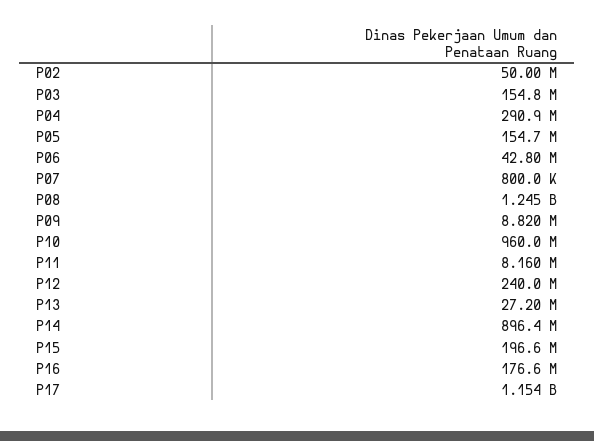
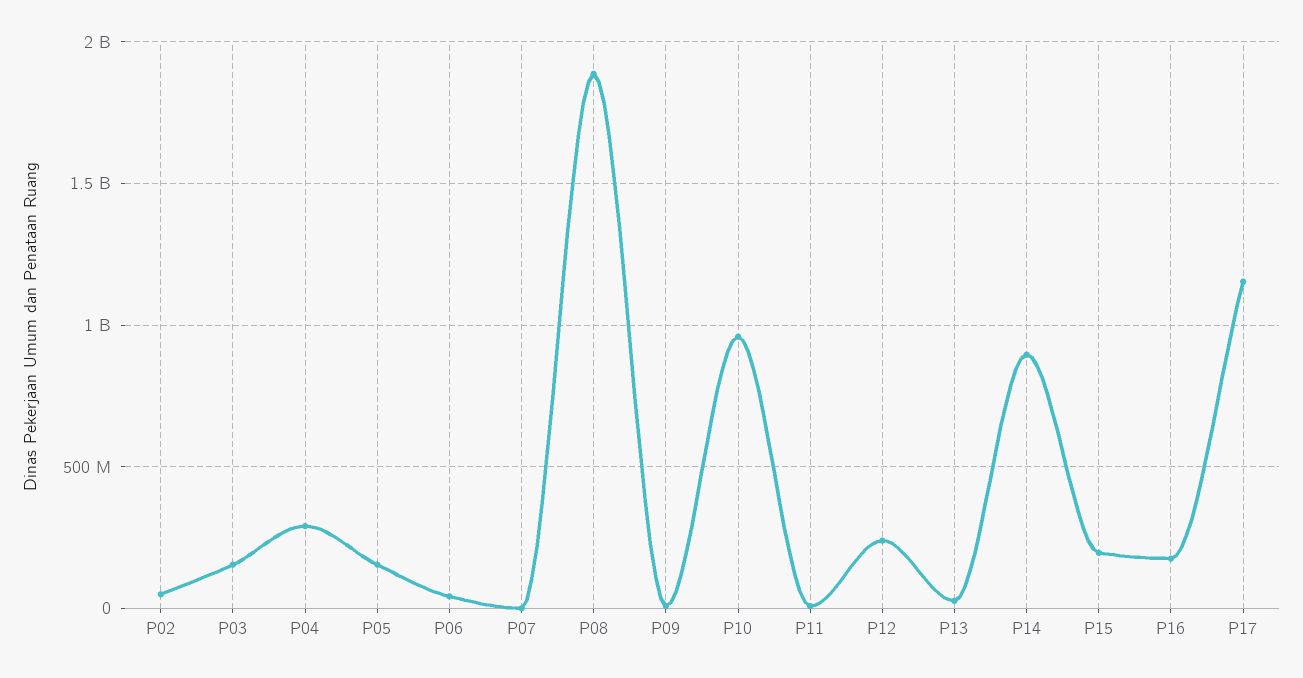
P08: 1245000000 -> 1900000000

